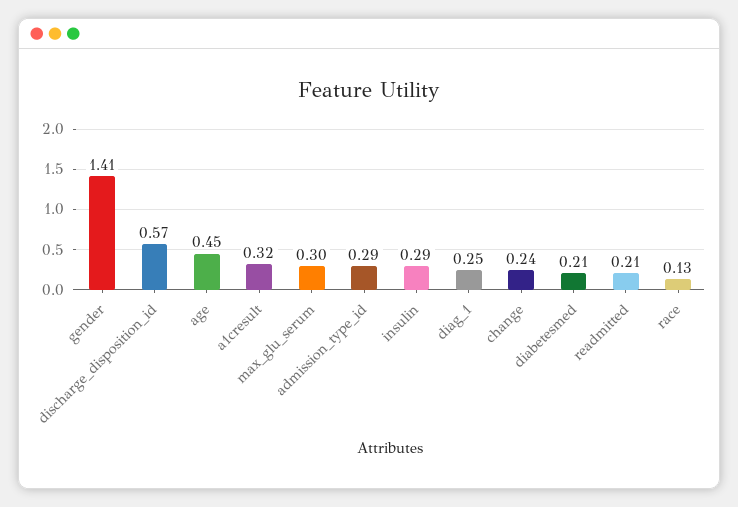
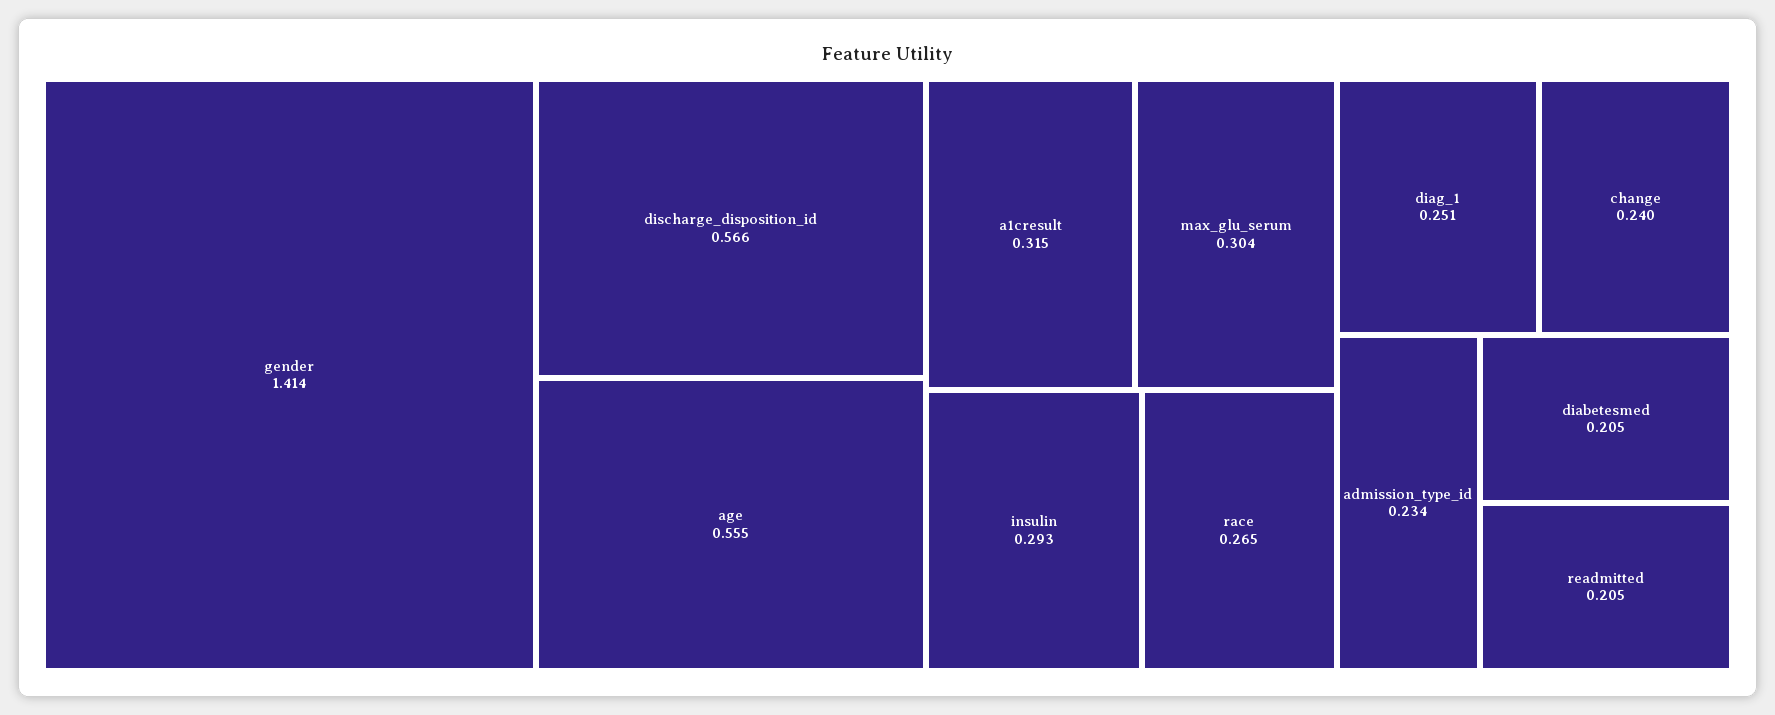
age: 0.45 -> 0.555
admission_type_id: 0.29 -> 0.234
race: 0.13 -> 0.265

